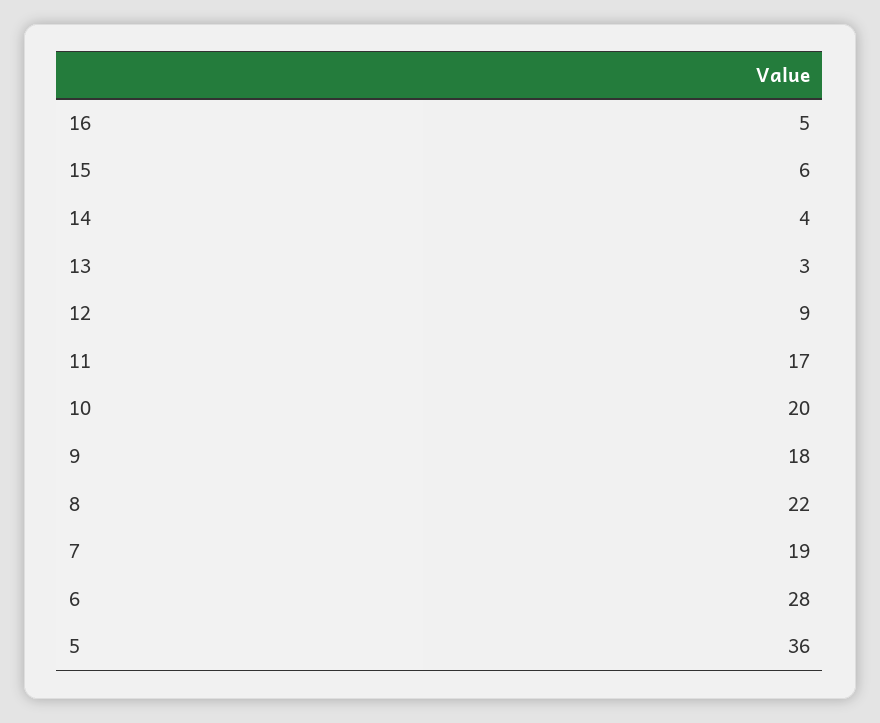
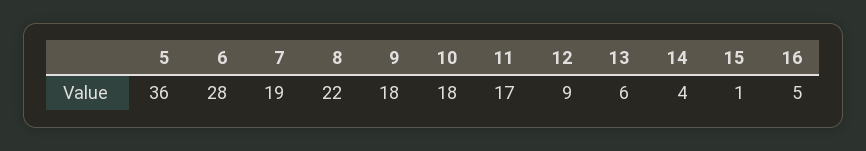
15: 6 -> 1
13: 3 -> 6
10: 20 -> 18

